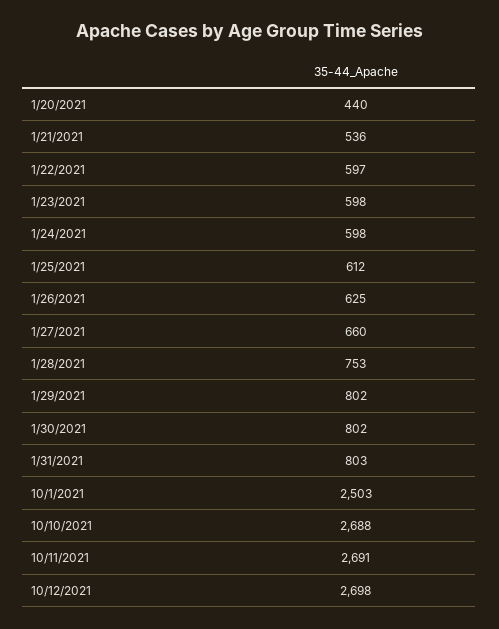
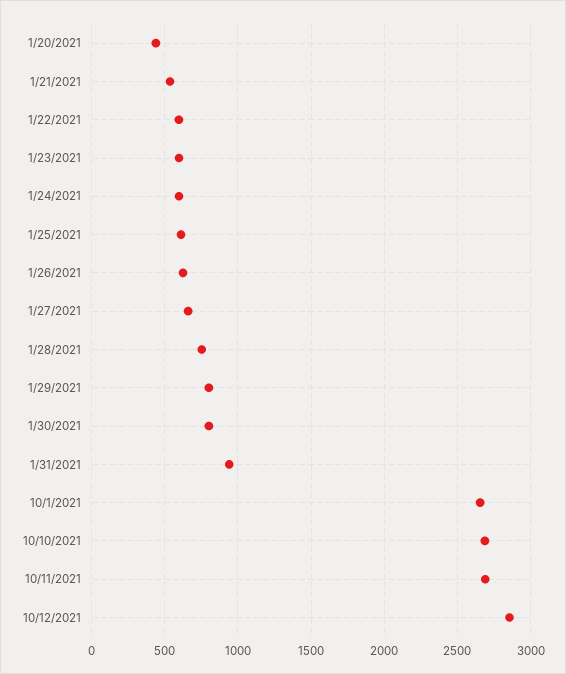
1/31/2021: 803 -> 950
10/1/2021: 2503 -> 2650
10/12/2021: 2698 -> 2850

